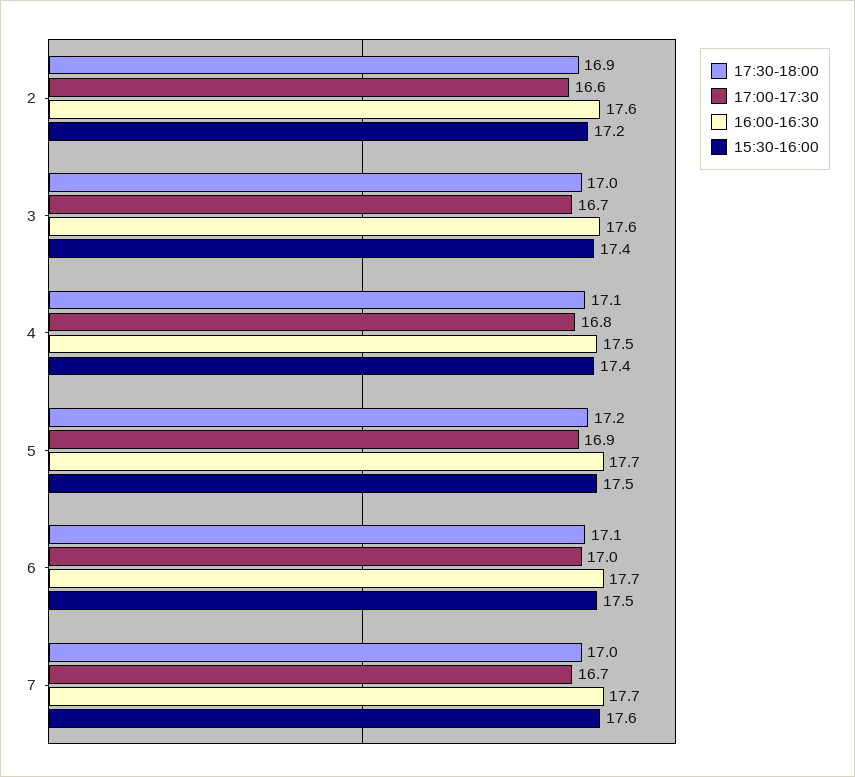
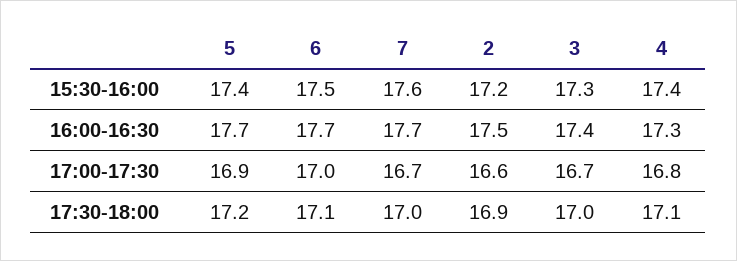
16:00-16:30, 2: 17.6 -> 17.5
16:00-16:30, 3: 17.6 -> 17.4
15:30-16:00, 3: 17.4 -> 17.3
16:00-16:30, 4: 17.5 -> 17.3
15:30-16:00, 5: 17.5 -> 17.4

